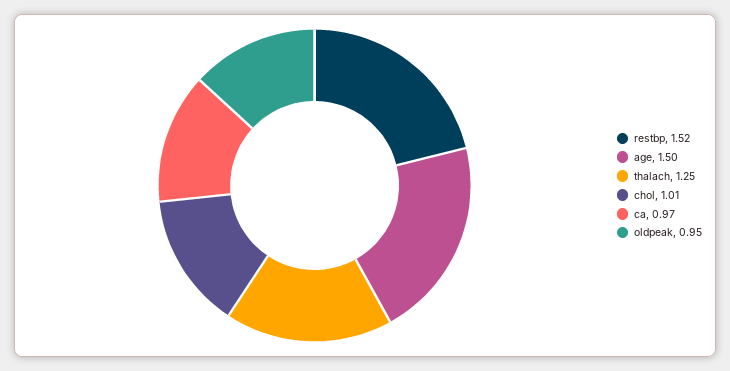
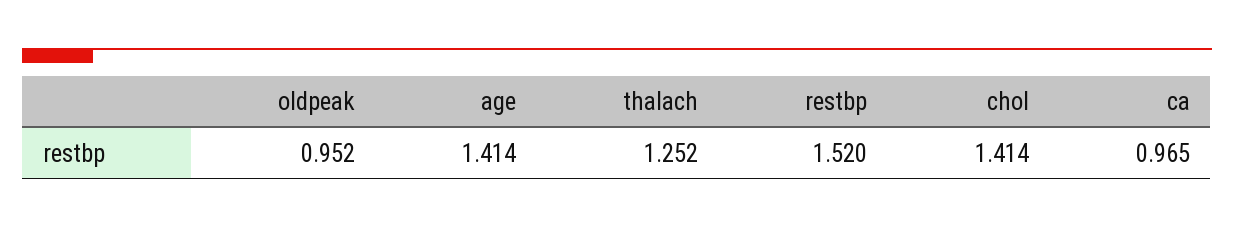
age: 1.5 -> 1.414
chol: 1.01 -> 1.414

